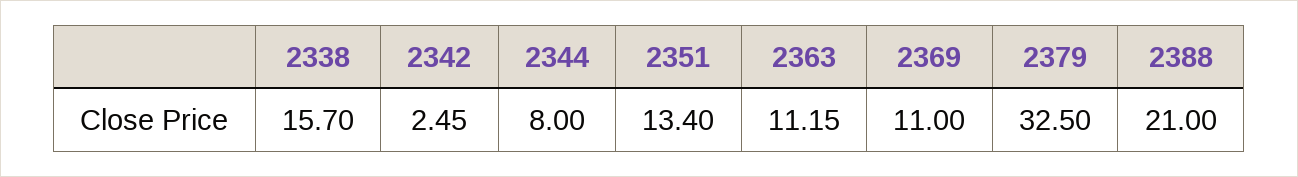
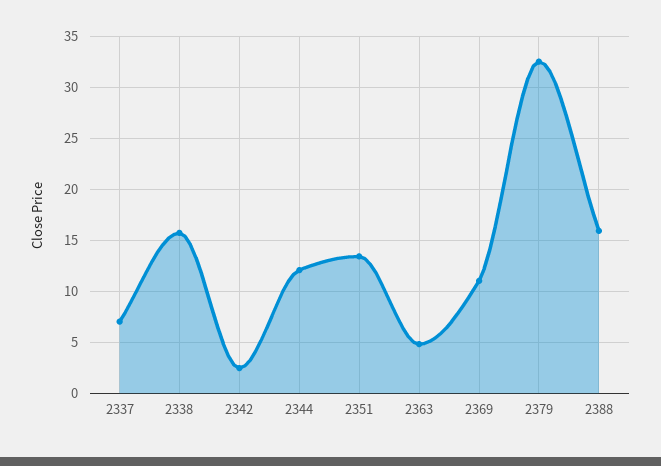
2344: 8 -> 12
2363: 11.15 -> 5
2388: 21 -> 16
2337: none -> 7

